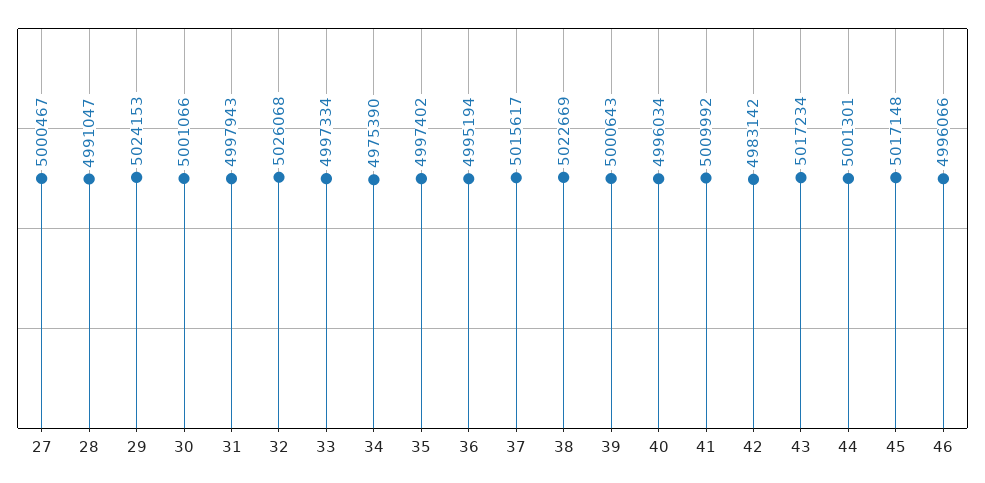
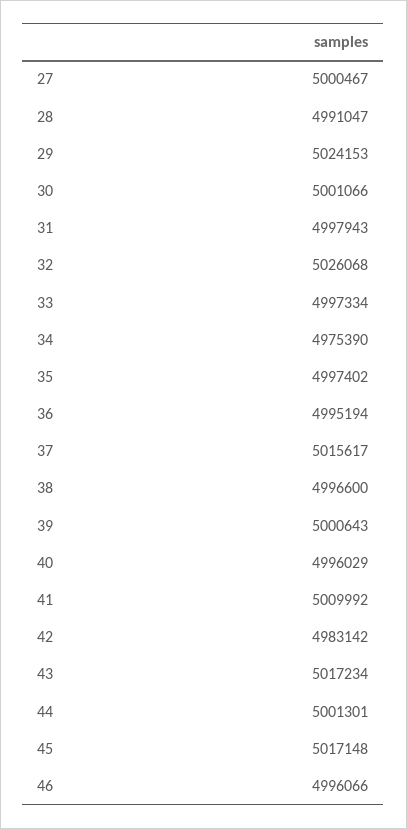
38: 5022669 -> 4996600
40: 4996034 -> 4996029

